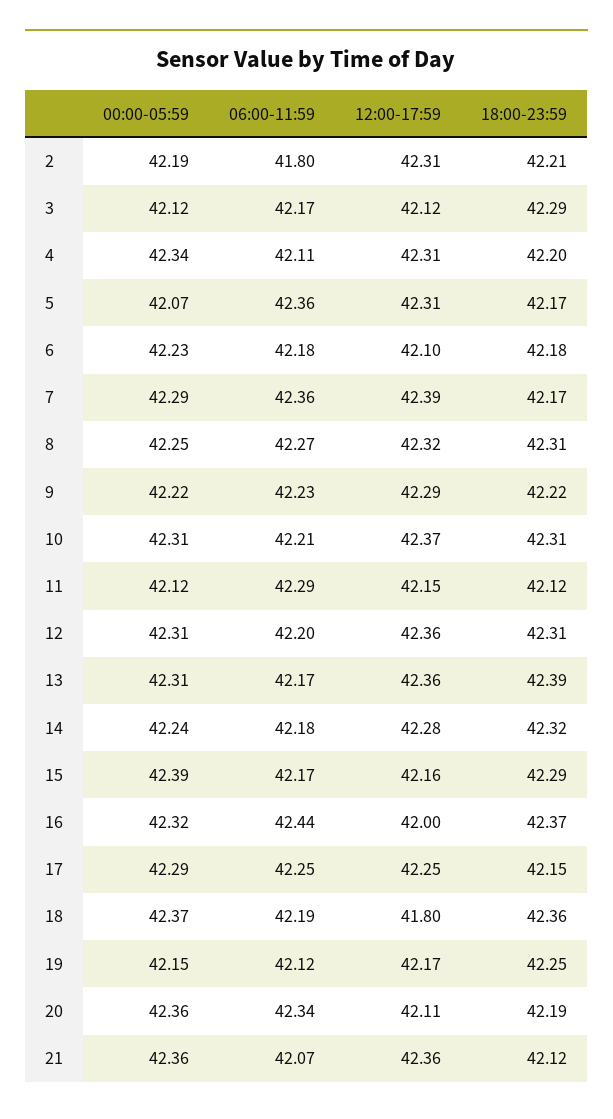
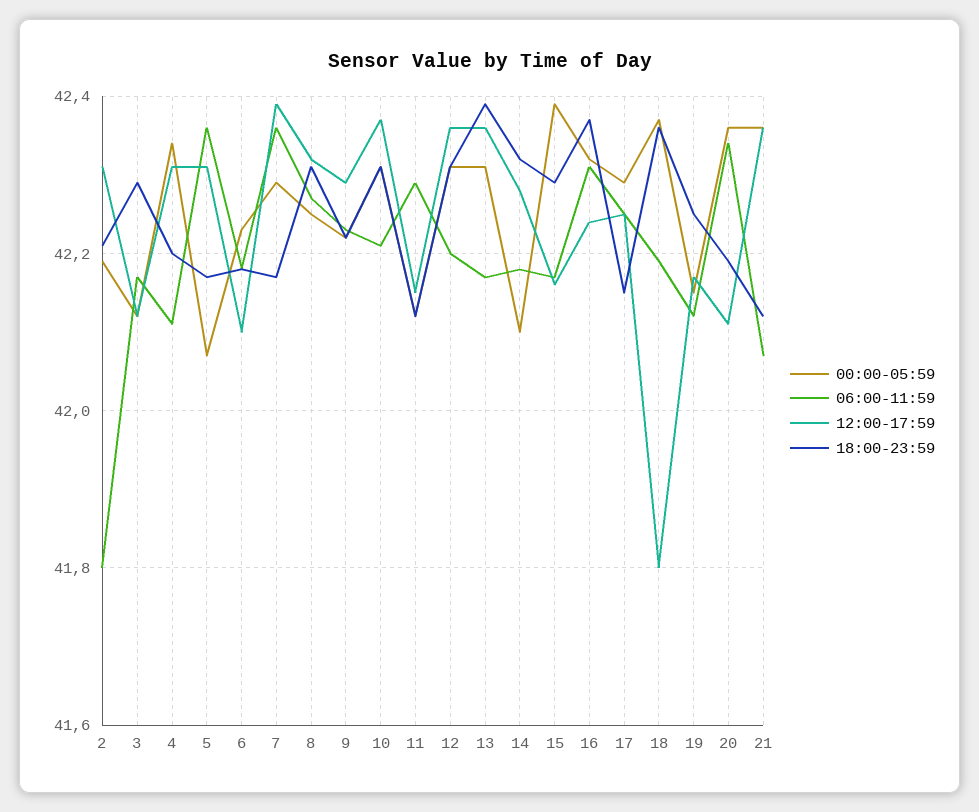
00:00-05:59, 14: 42.24 -> 42.1
06:00-11:59, 16: 42.44 -> 42.3
12:00-17:59, 16: 42 -> 42.25

